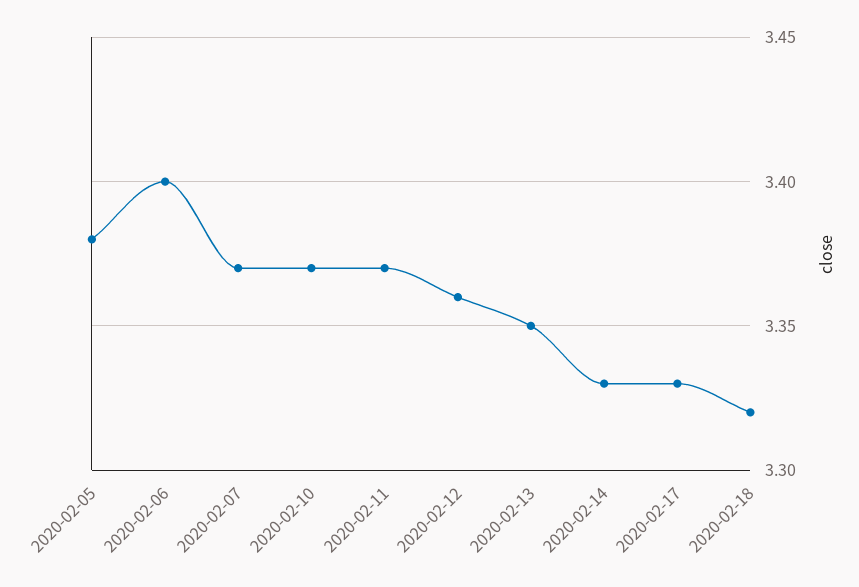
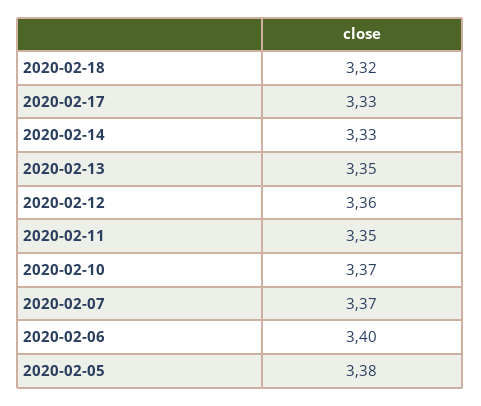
2020-02-11: 3.37 -> 3.35

